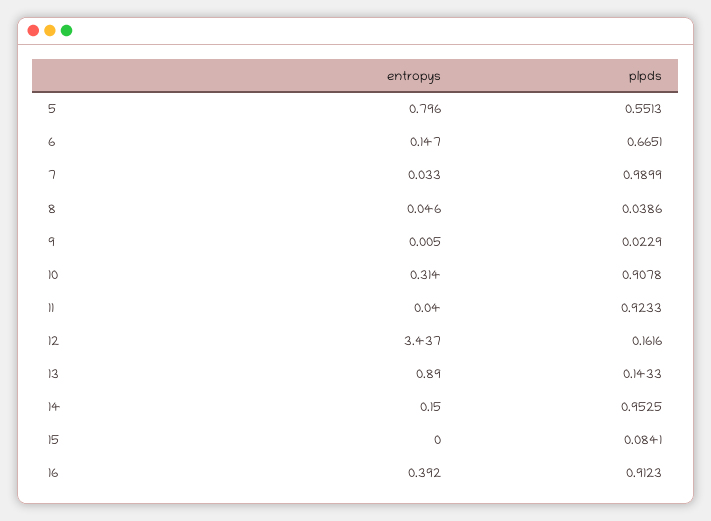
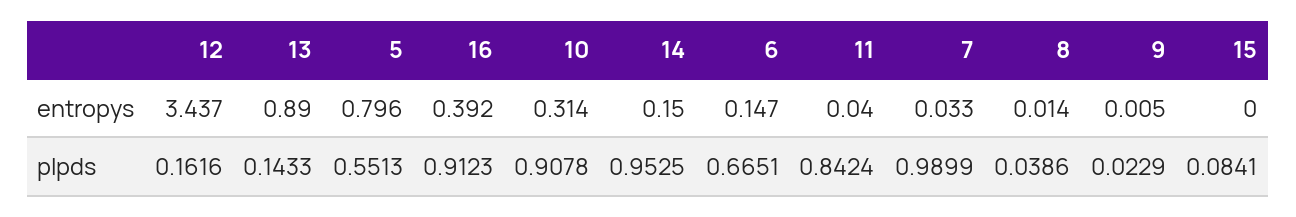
entropys, 8: 0.046 -> 0.014
plpds, 11: 0.9233 -> 0.8424

